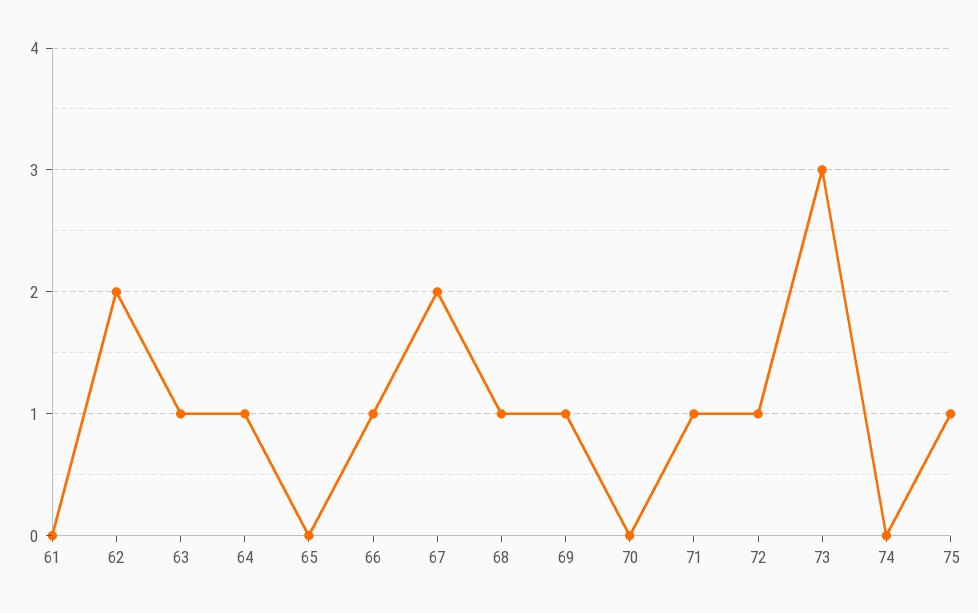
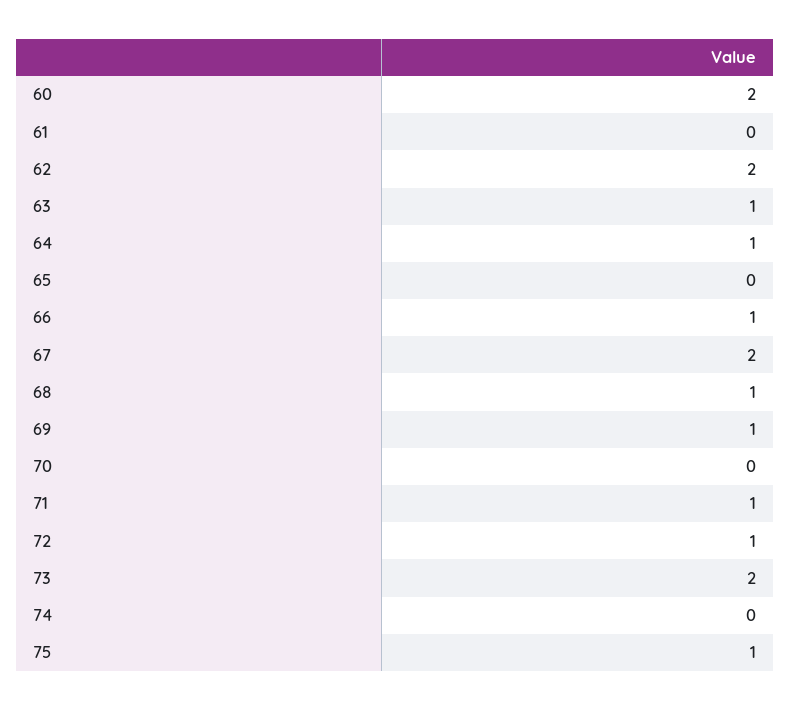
73: 3 -> 2
60: none -> 2

